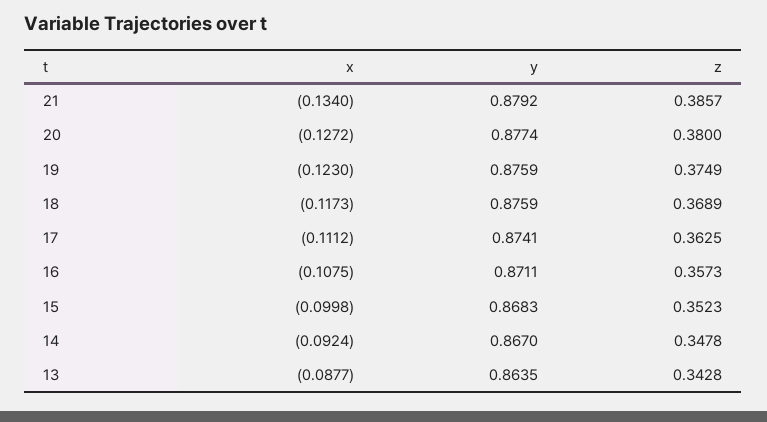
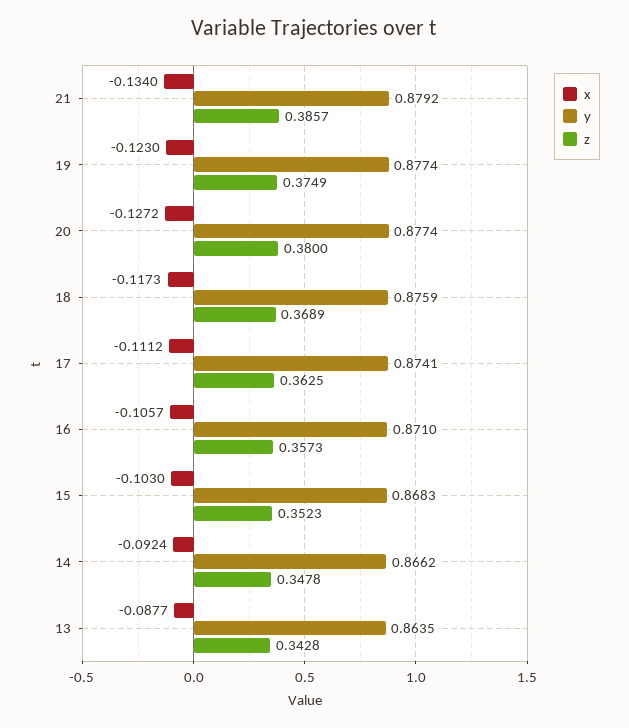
y, 19: 0.8759 -> 0.8774
x, 16: -0.1075 -> -0.1057
y, 16: 0.8711 -> 0.871
x, 15: -0.0998 -> -0.103
y, 14: 0.867 -> 0.8662

